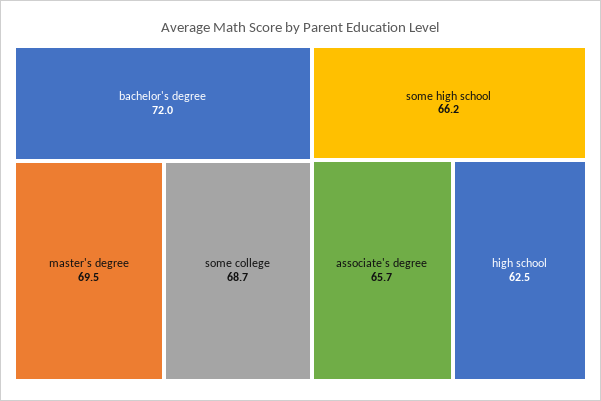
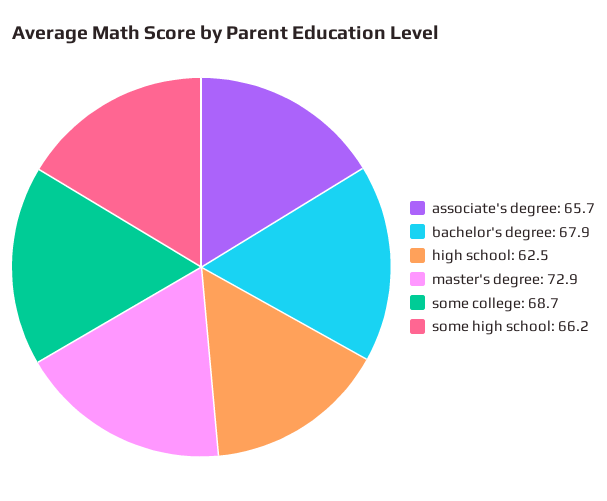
bachelor's degree: 72 -> 67.9
master's degree: 69.5 -> 72.9

